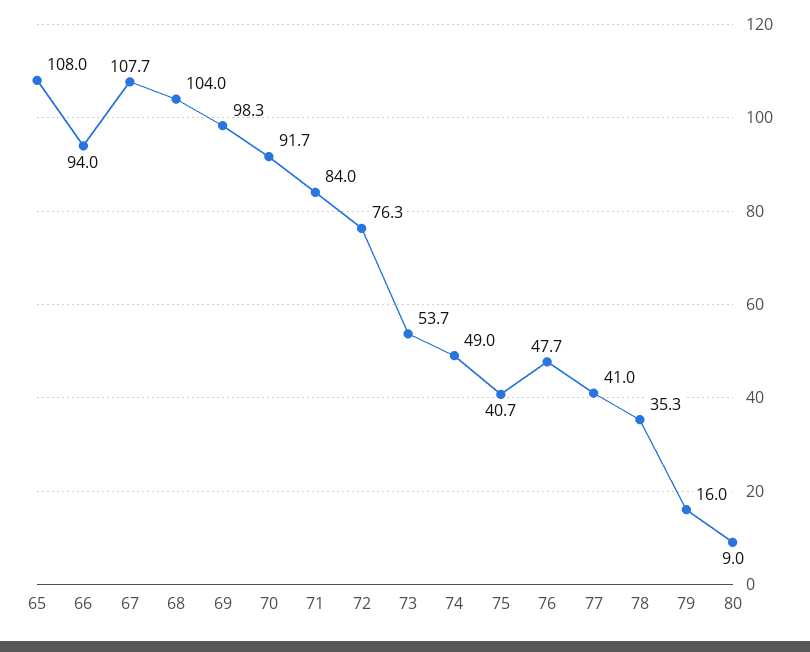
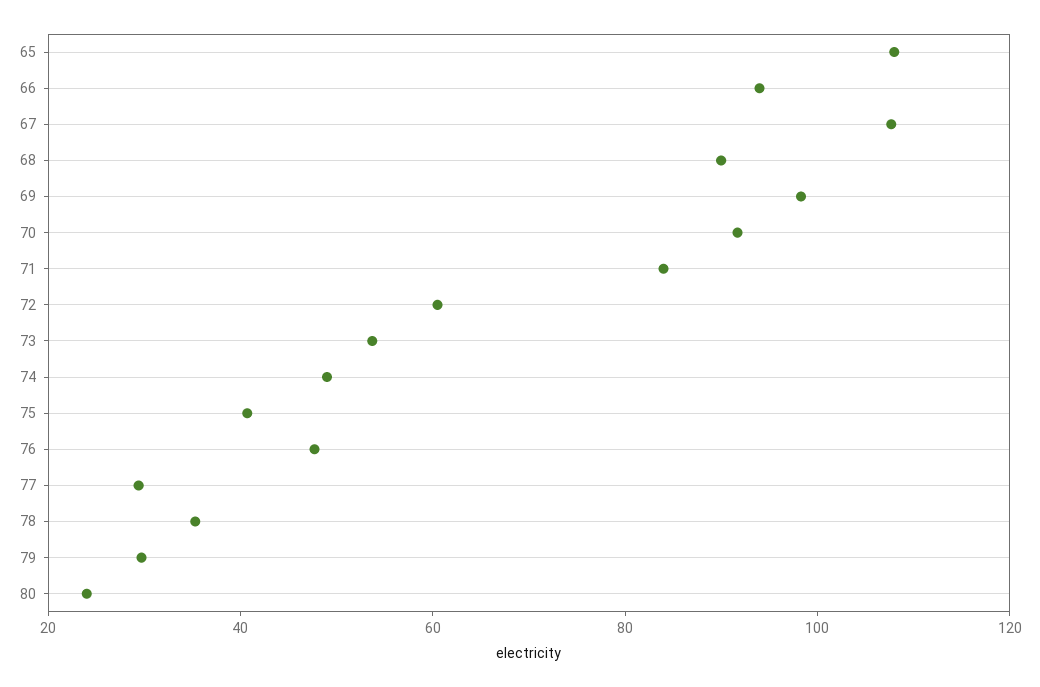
68: 104 -> 90
72: 76.3 -> 60
77: 41 -> 30
79: 16 -> 30
80: 9 -> 25

